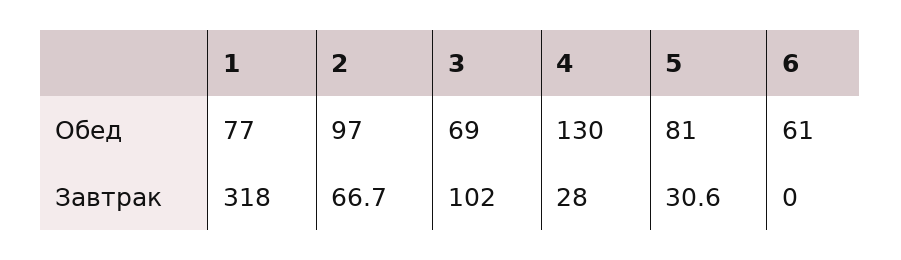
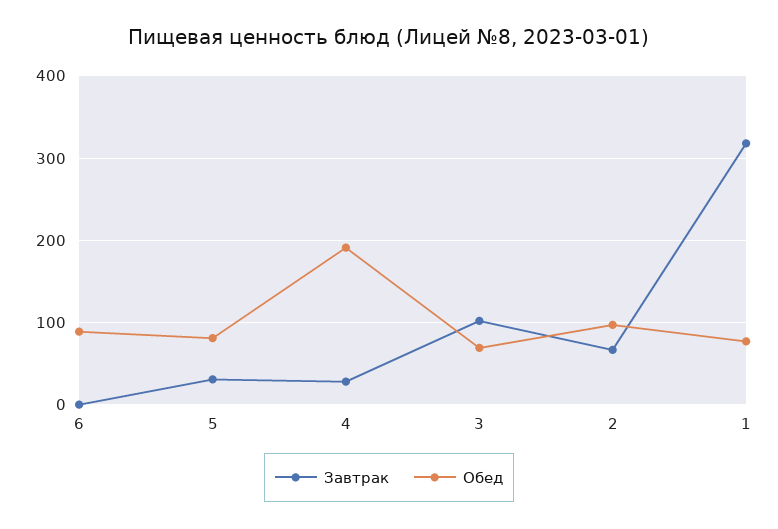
Обед, 4: 130 -> 190
Обед, 6: 61 -> 90

